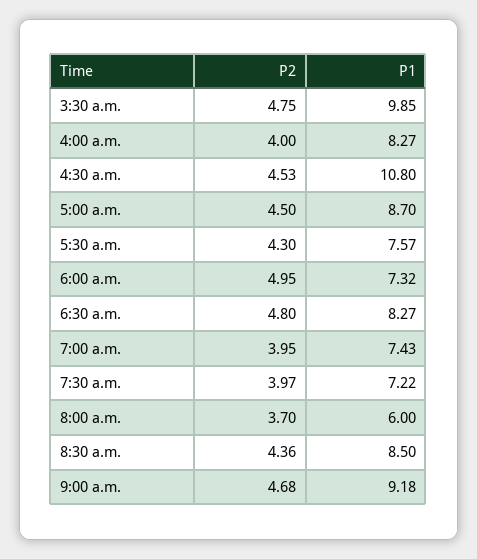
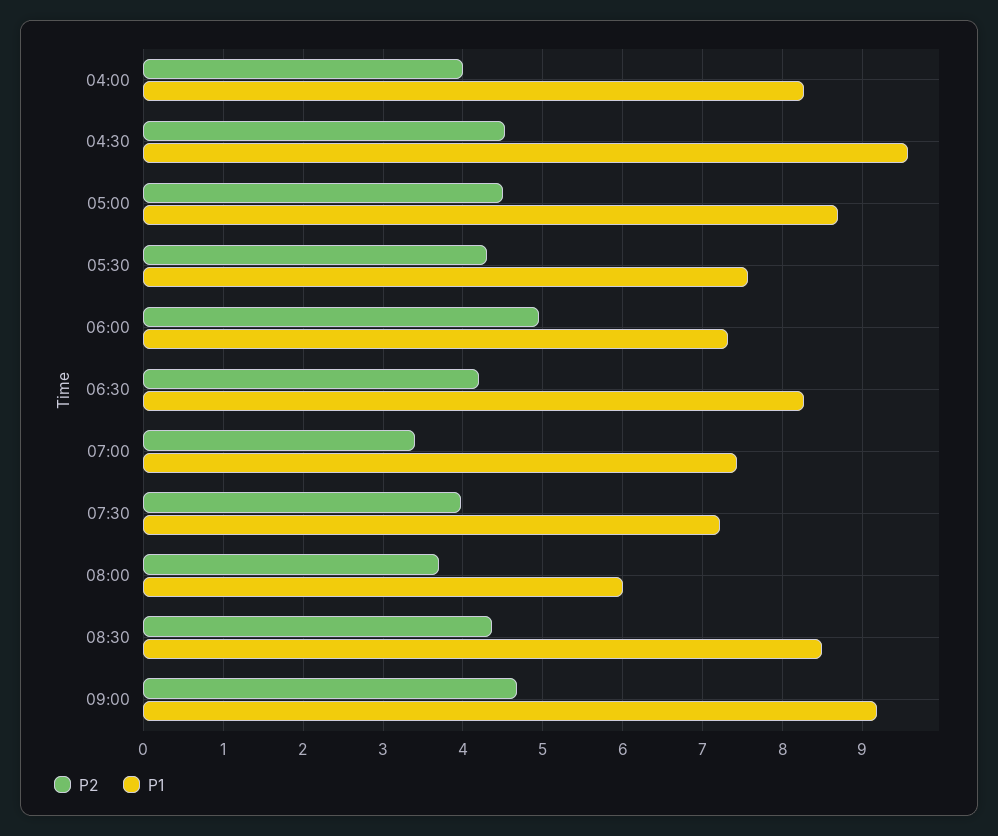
P2, 3:30 a.m.: 4.75 -> none
P1, 3:30 a.m.: 9.85 -> none
P1, 4:30 a.m.: 10.8 -> 9.6
P2, 6:30 a.m.: 4.8 -> 4.2
P2, 7:00 a.m.: 3.95 -> 3.4

